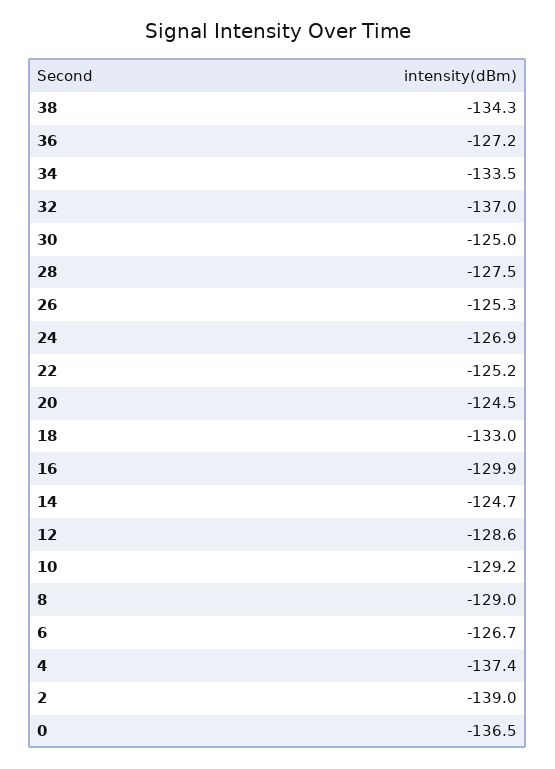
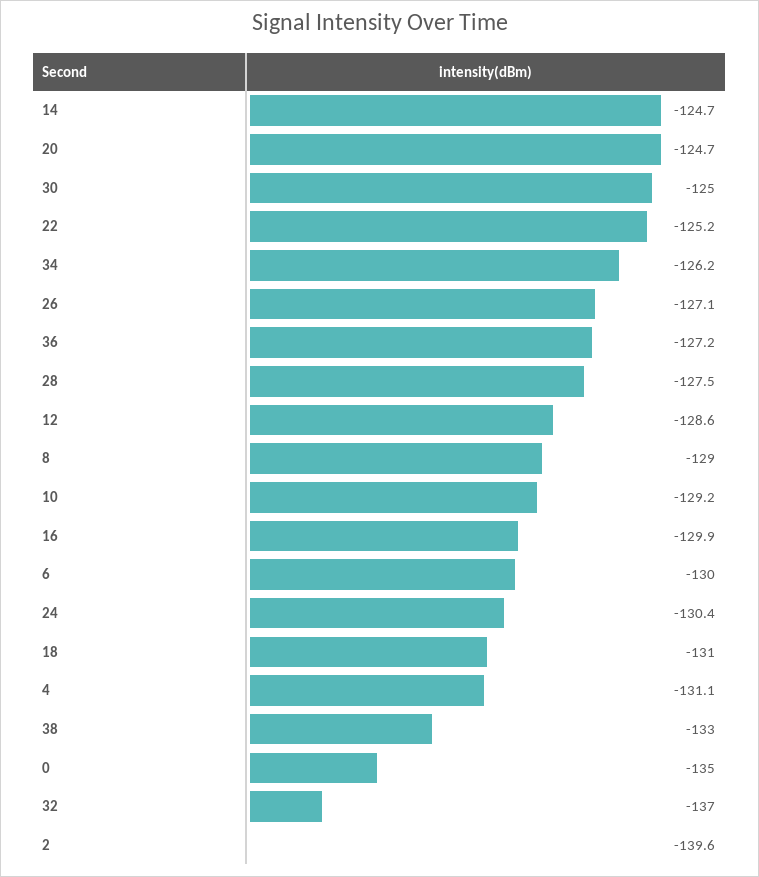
38: -134.3 -> -133
34: -133.5 -> -126.2
26: -125.3 -> -127.1
24: -126.9 -> -130.4
20: -124.5 -> -124.7
18: -133 -> -131
6: -126.7 -> -130
4: -137.4 -> -131.1
2: -139 -> -139.6
0: -136.5 -> -135

